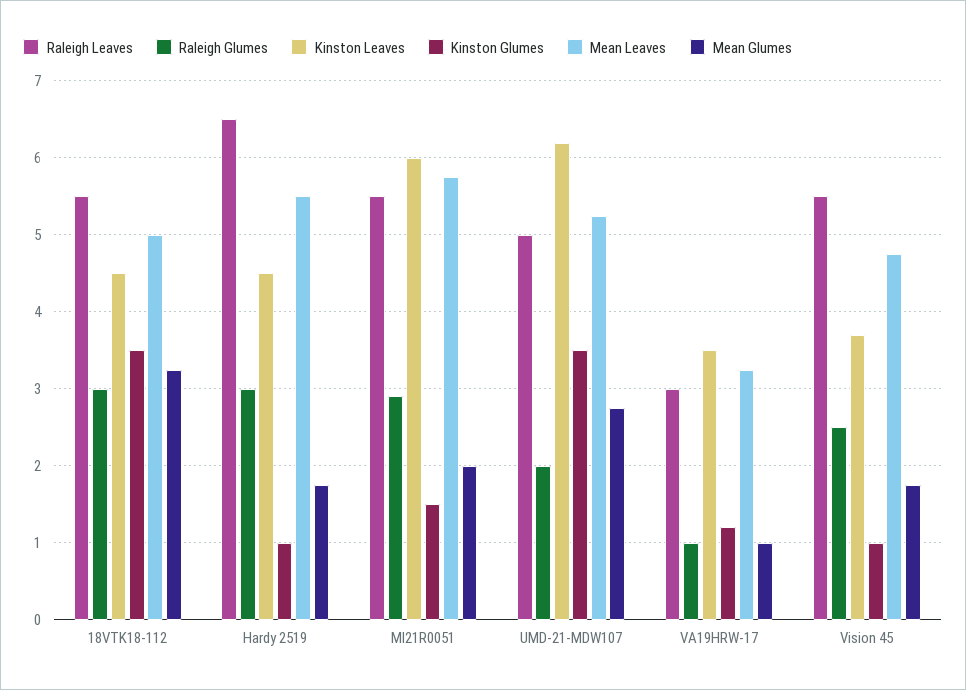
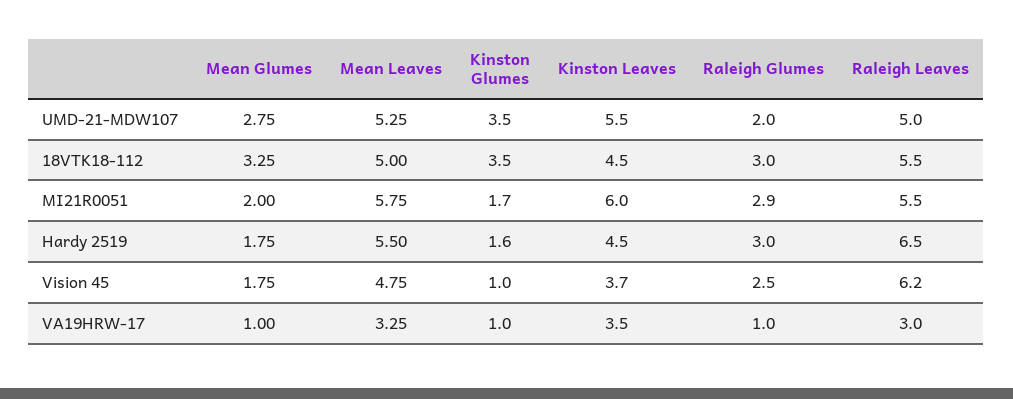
Kinston Glumes, Hardy 2519: 1 -> 1.6
Kinston Glumes, MI21R0051: 1.5 -> 1.7
Kinston Leaves, UMD-21-MDW107: 6.2 -> 5.5
Kinston Glumes, VA19HRW-17: 1.2 -> 1
Raleigh Leaves, Vision 45: 5.5 -> 6.2

